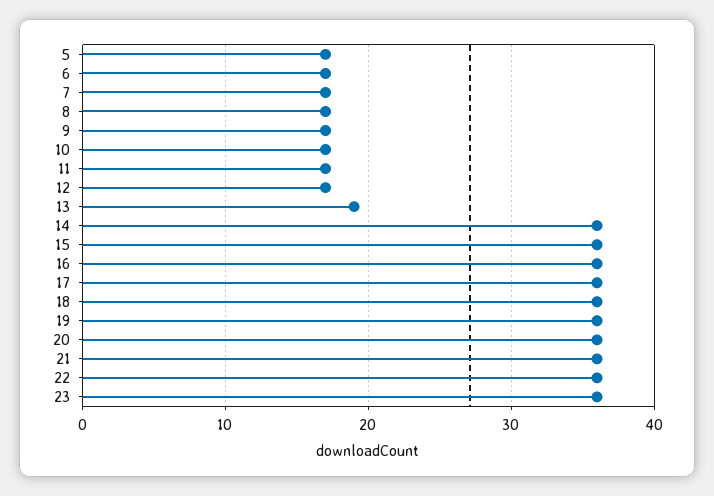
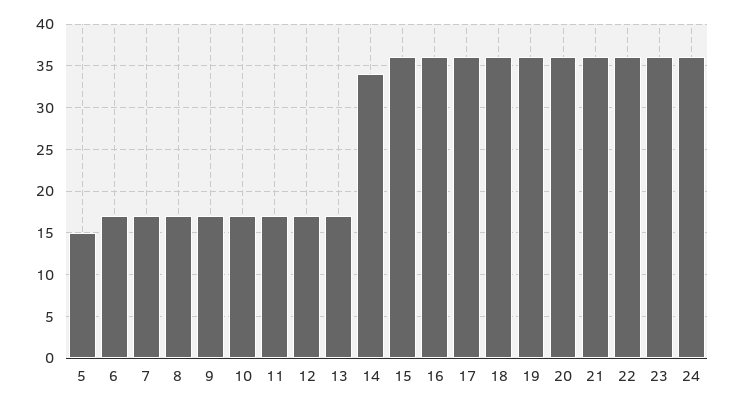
5: 17 -> 15
13: 19 -> 17
14: 36 -> 34
24: none -> 36

